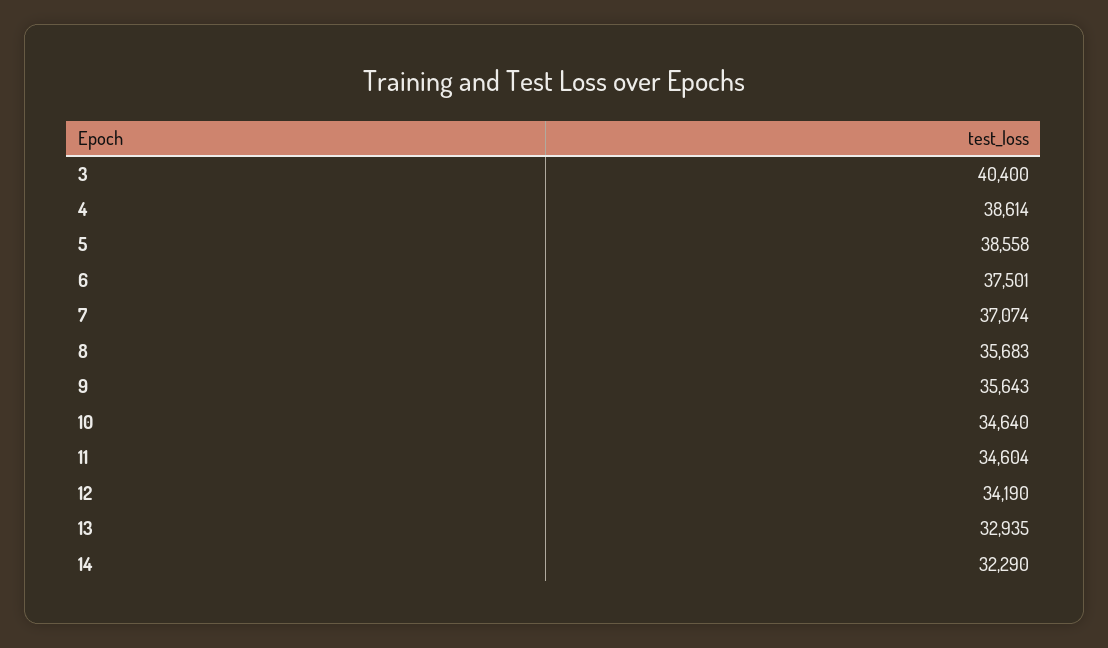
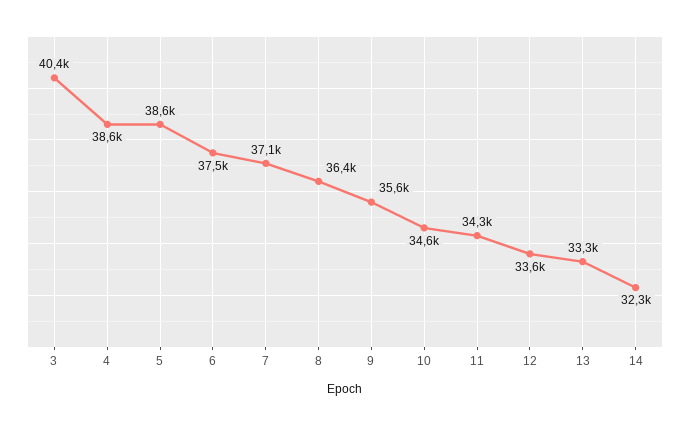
8: 35683 -> 36400
11: 34604 -> 34300
12: 34190 -> 33600
13: 32935 -> 33300

